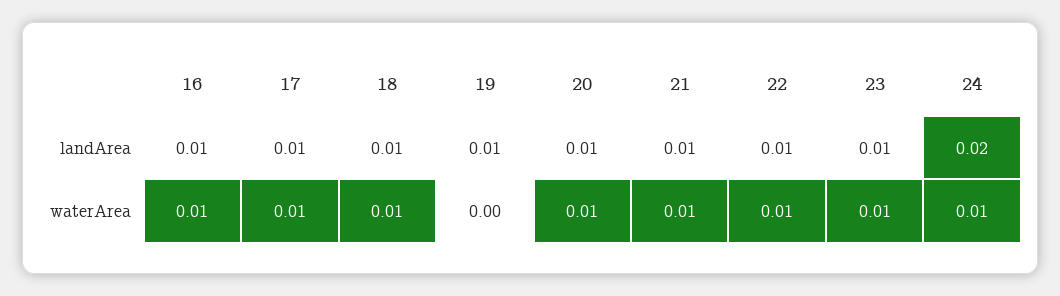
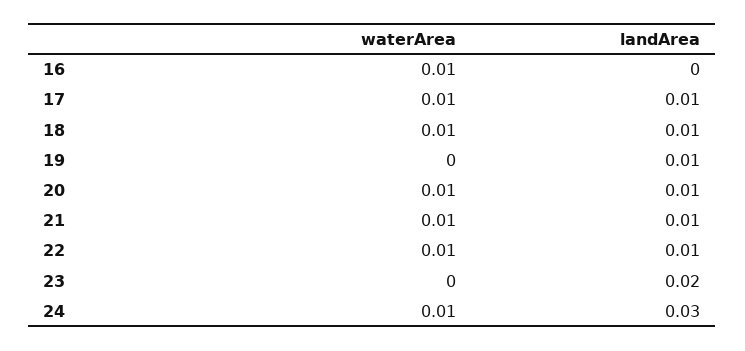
16, landArea: 0.01 -> 0
23, landArea: 0.01 -> 0.02
24, landArea: 0.02 -> 0.03
23, waterArea: 0.01 -> 0

